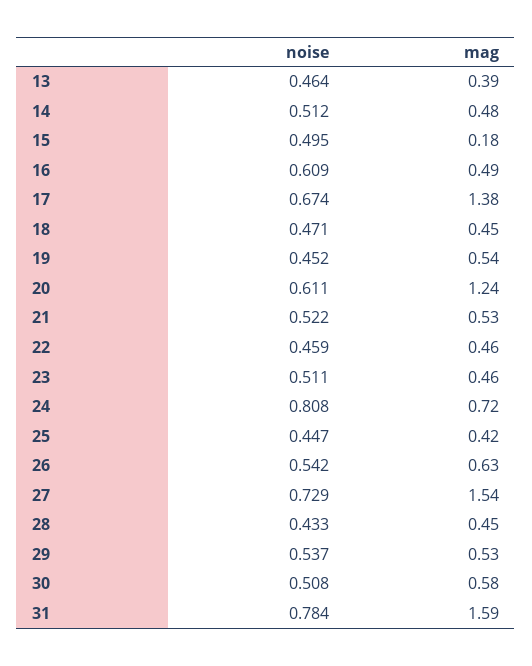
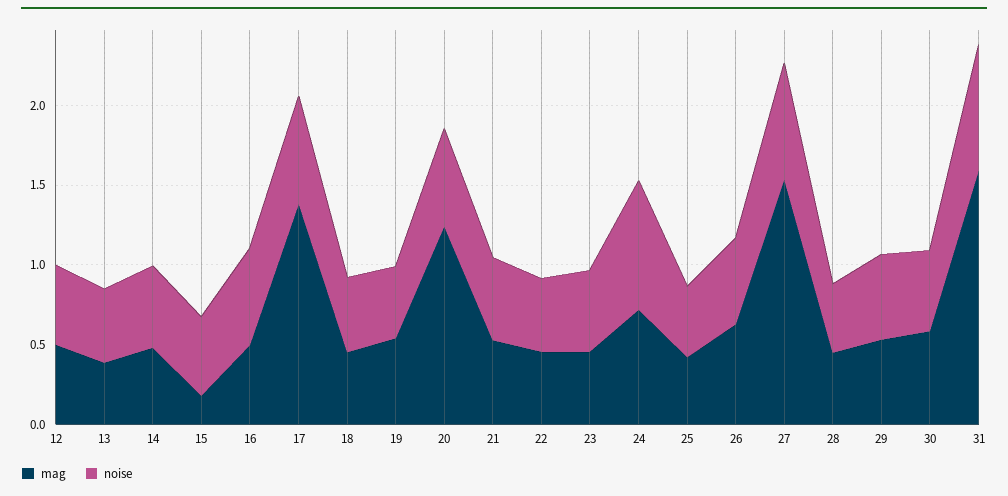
mag, 12: none -> 0.5
noise, 12: none -> 0.5

